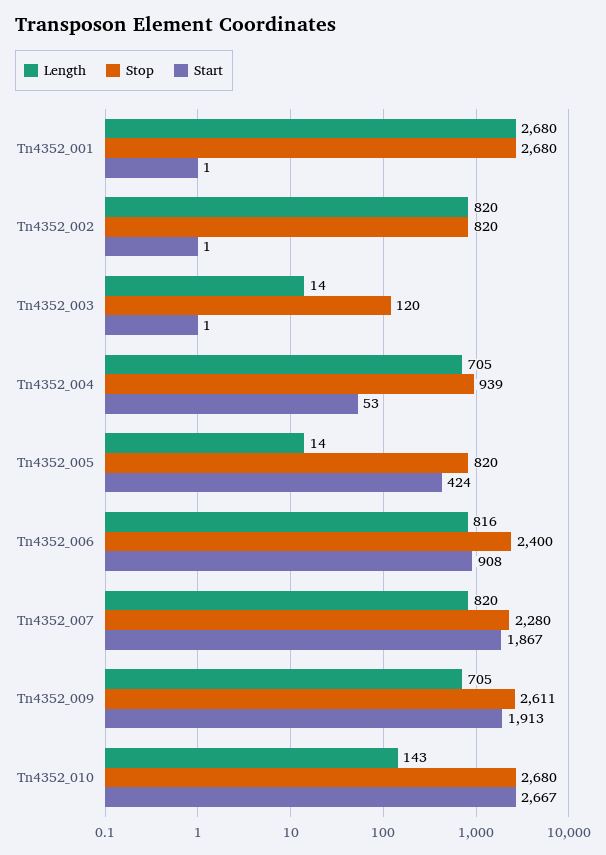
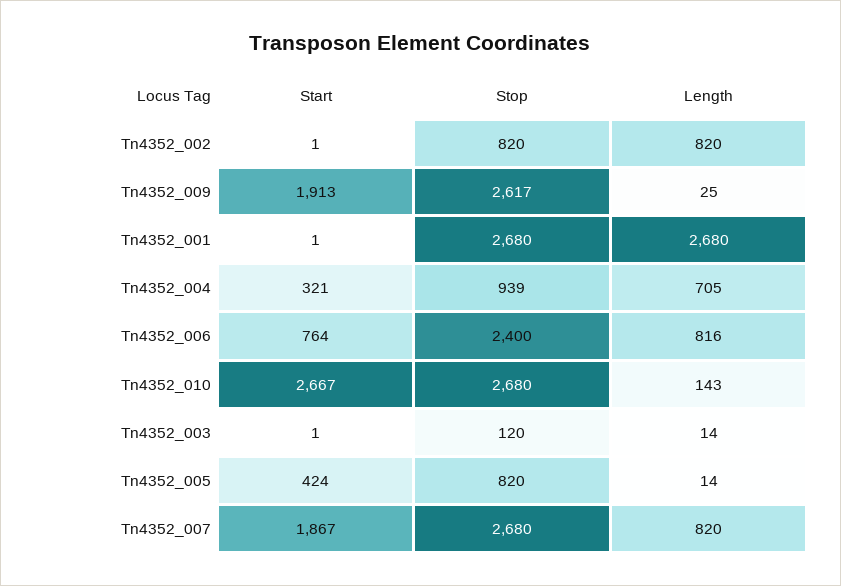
Start, Tn4352_004: 53 -> 321
Start, Tn4352_006: 908 -> 764
Stop, Tn4352_007: 2280 -> 2680
Length, Tn4352_009: 705 -> 25
Stop, Tn4352_009: 2611 -> 2617

